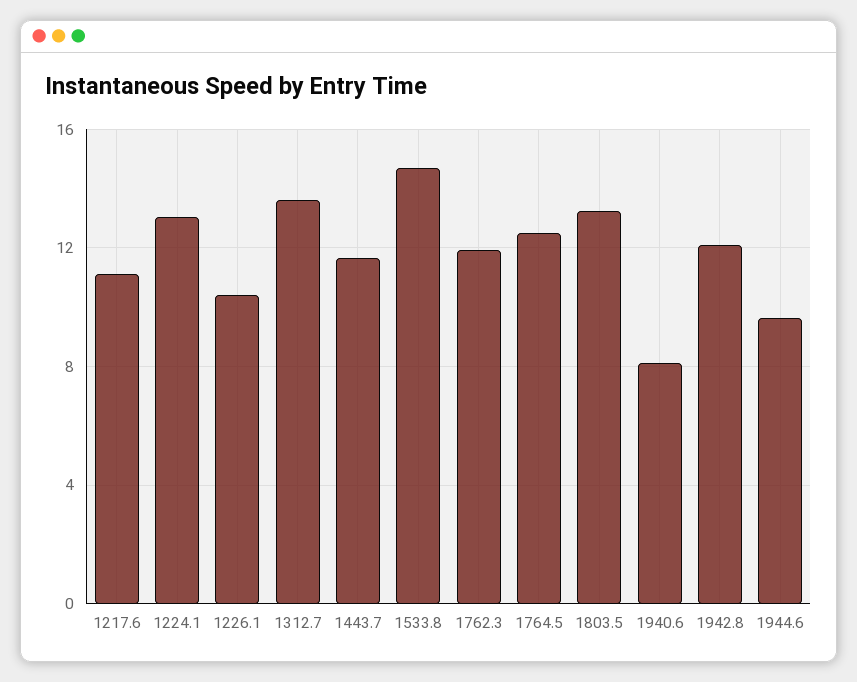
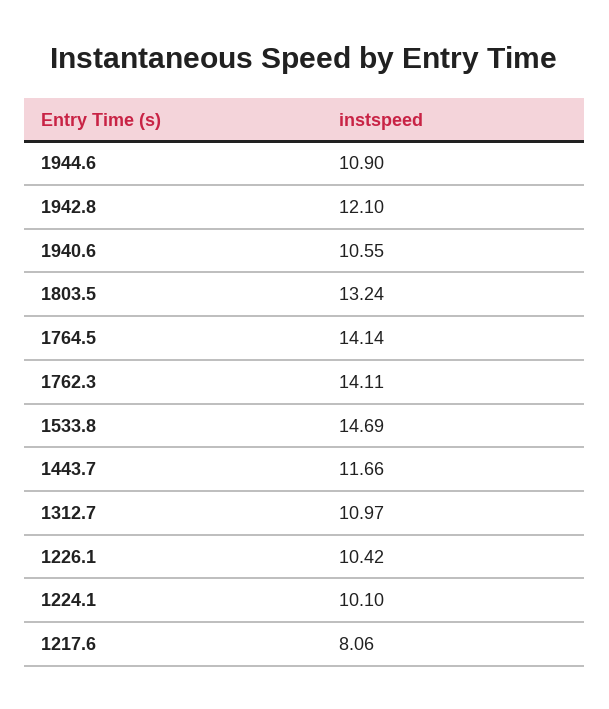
1217.6: 11 -> 8.06
1224.1: 13 -> 10.1
1312.7: 13.5 -> 10.97
1762.3: 12 -> 14.11
1764.5: 12.5 -> 14.14
1940.6: 8 -> 10.55
1944.6: 9.5 -> 10.9

